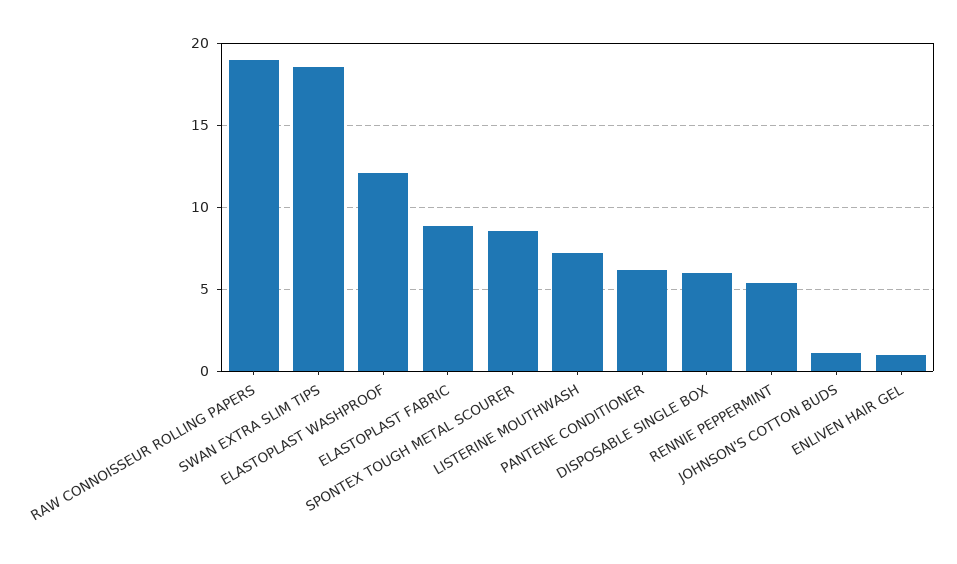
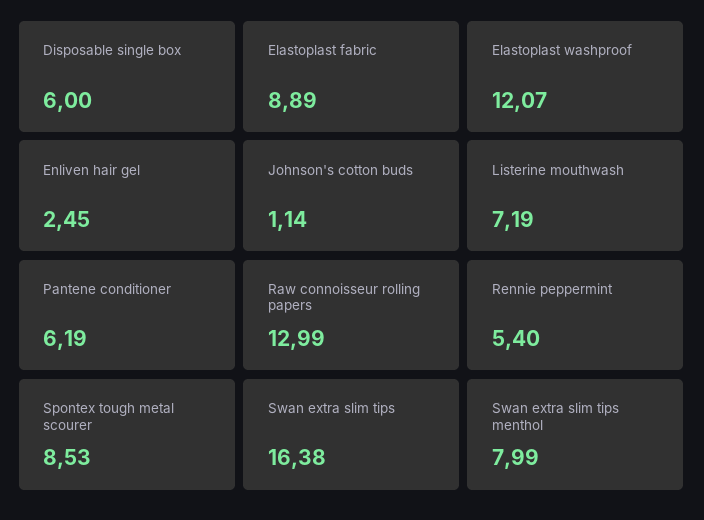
RAW CONNOISSEUR ROLLING PAPERS: 19 -> 12.99
SWAN EXTRA SLIM TIPS: 18.5 -> 16.38
ENLIVEN HAIR GEL: 1 -> 2.45
Swan extra slim tips menthol: none -> 7.99

